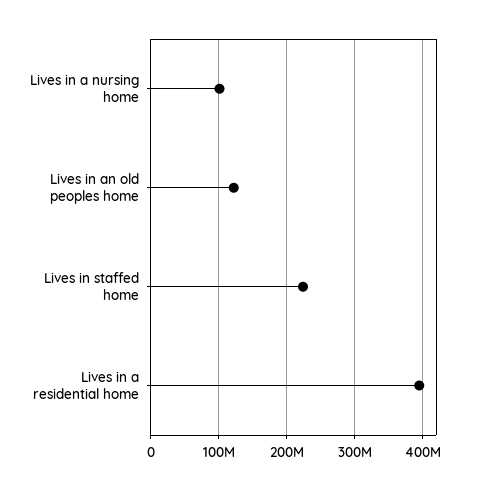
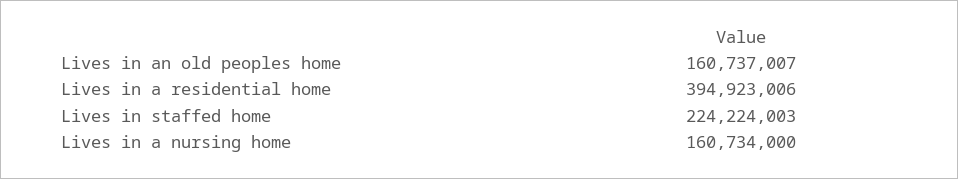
Lives in a nursing home: 100000000 -> 160734000
Lives in an old peoples home: 120000000 -> 160737007

